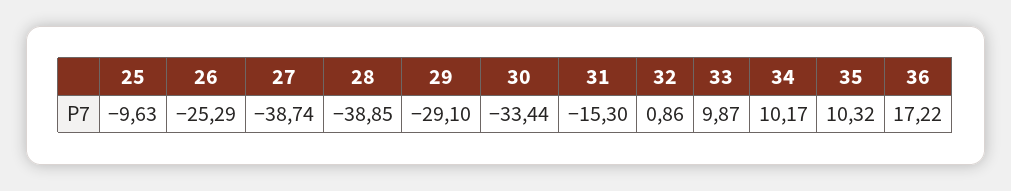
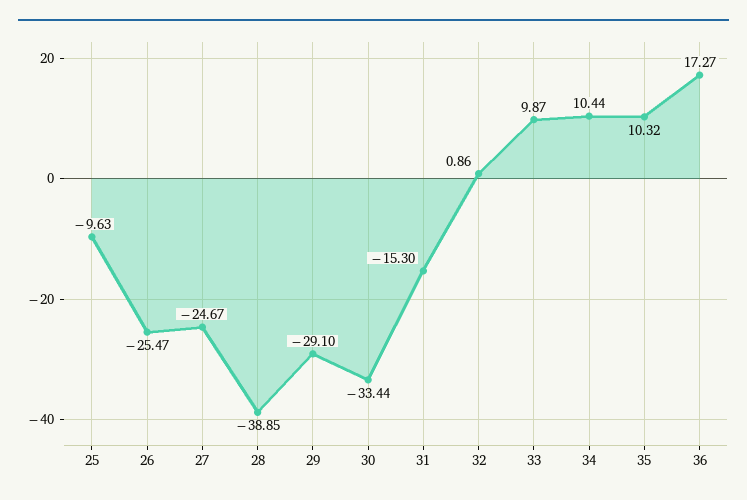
26: -25.29 -> -25.47
27: -38.74 -> -24.67
34: 10.17 -> 10.44
36: 17.22 -> 17.27

